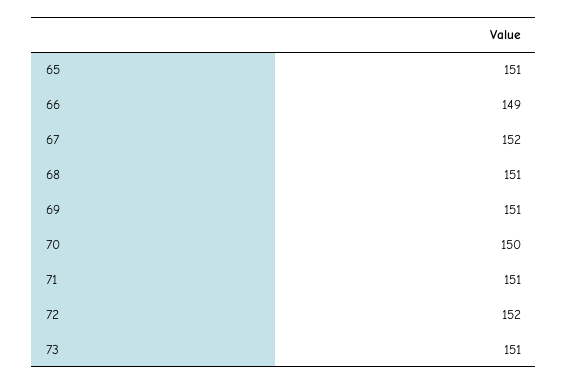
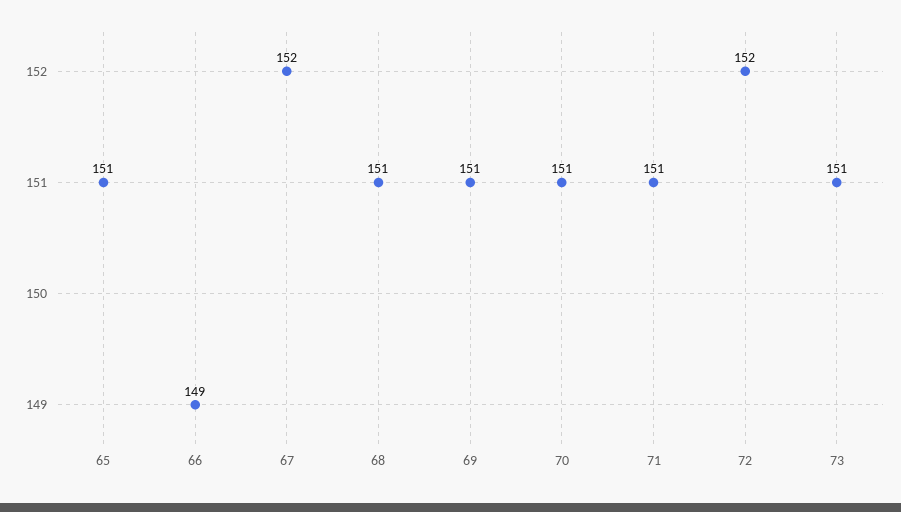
70: 150 -> 151

